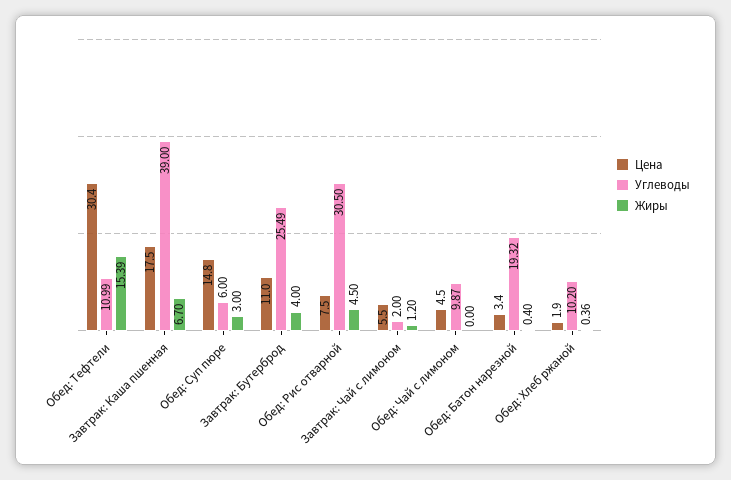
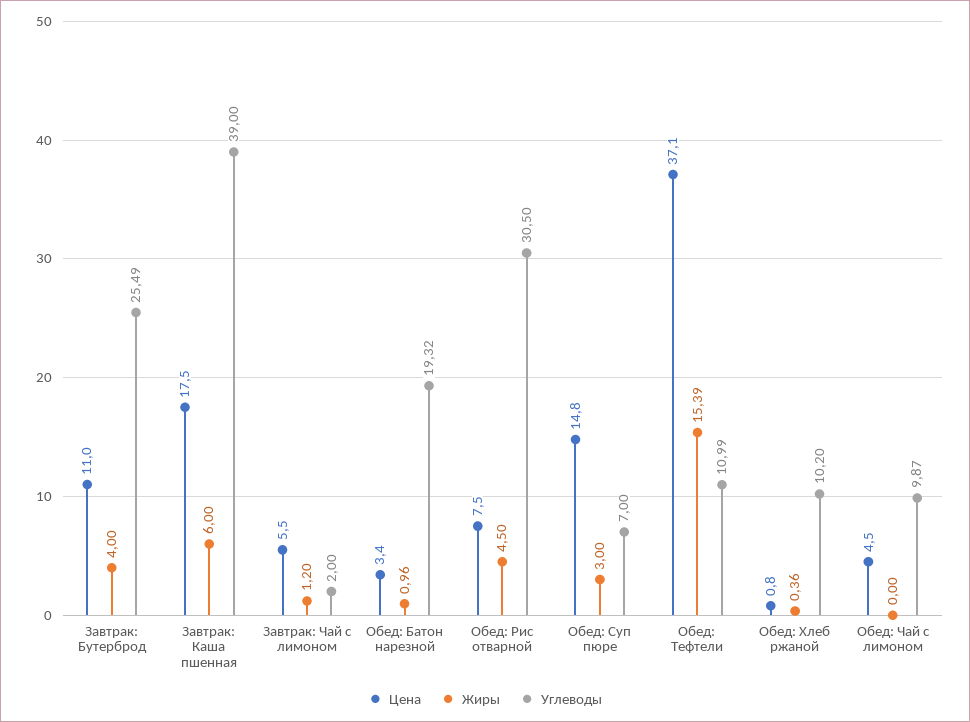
Цена, Обед: Тефтели: 30.4 -> 37.1
Жиры, Завтрак: Каша пшенная: 6.7 -> 6
Углеводы, Обед: Суп пюре: 6 -> 7
Жиры, Обед: Батон нарезной: 0.4 -> 0.96
Цена, Обед: Хлеб ржаной: 1.9 -> 0.8

